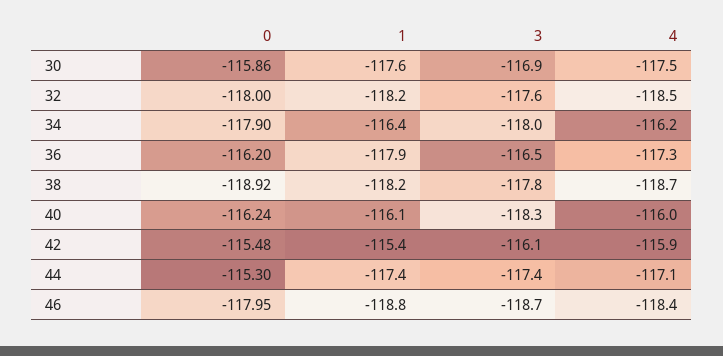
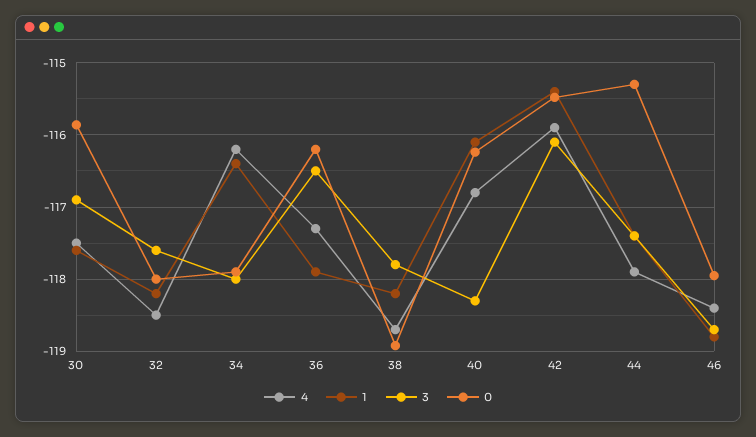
4, 40: -116 -> -116.8
4, 44: -117.1 -> -117.9

